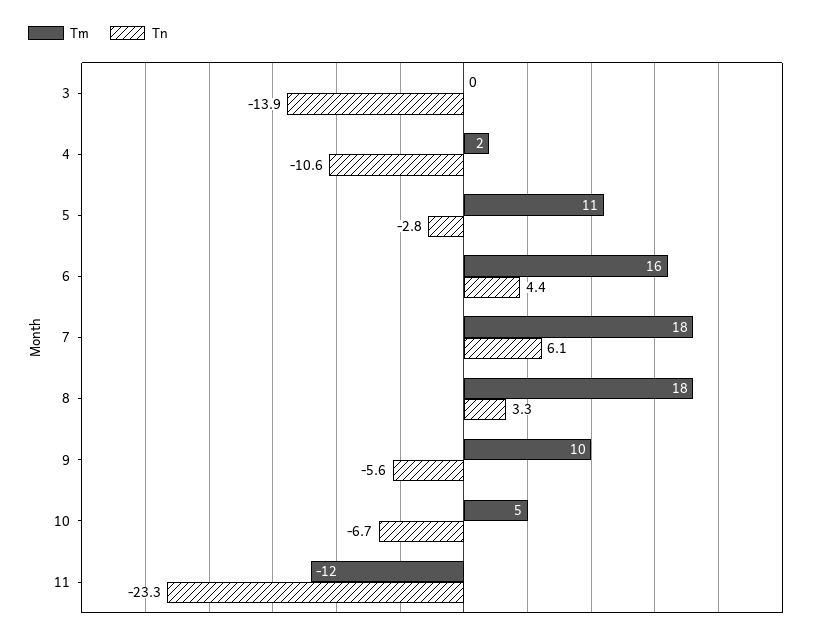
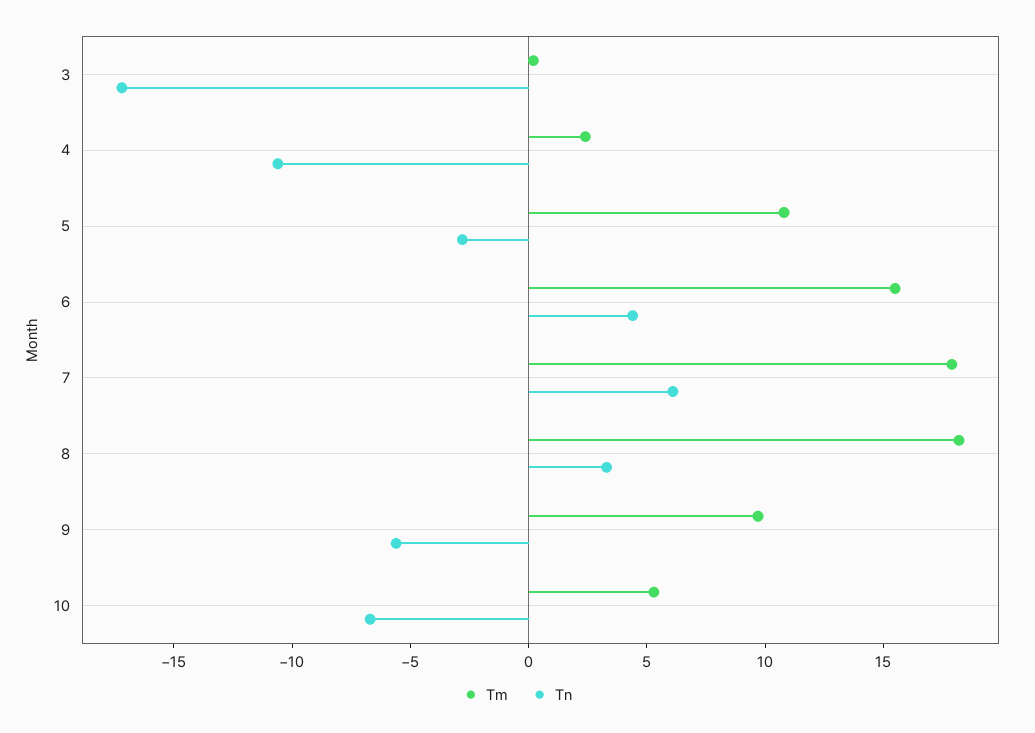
Tn, 3: -13.9 -> -17
Tm, 11: -12 -> none
Tn, 11: -23.3 -> none

